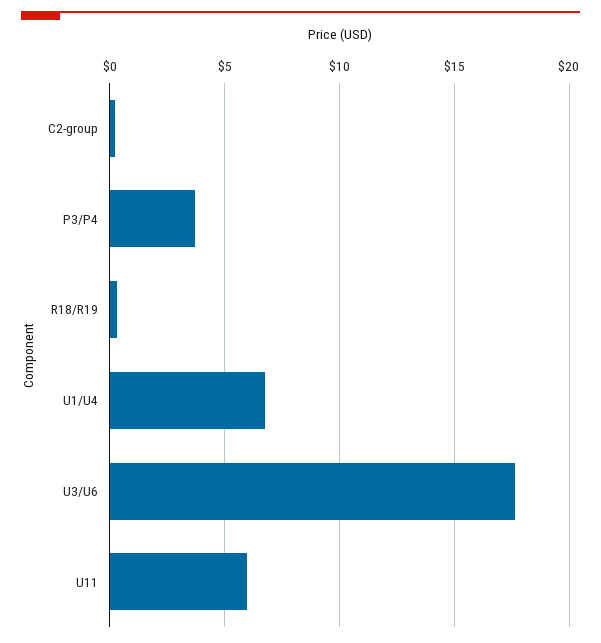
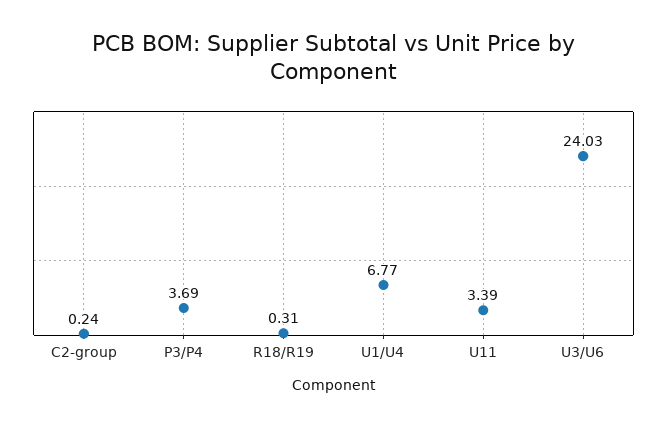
U3/U6: 17.5 -> 24.03
U11: 6 -> 3.39

